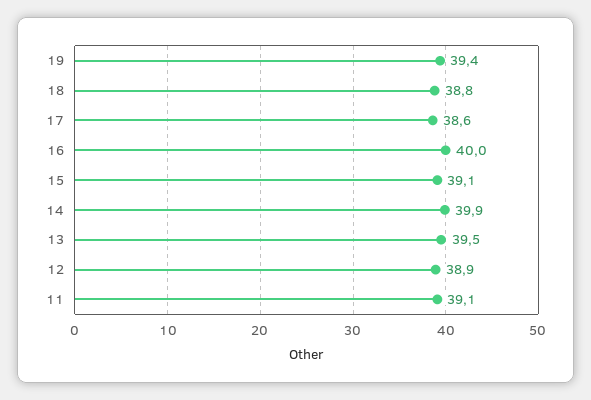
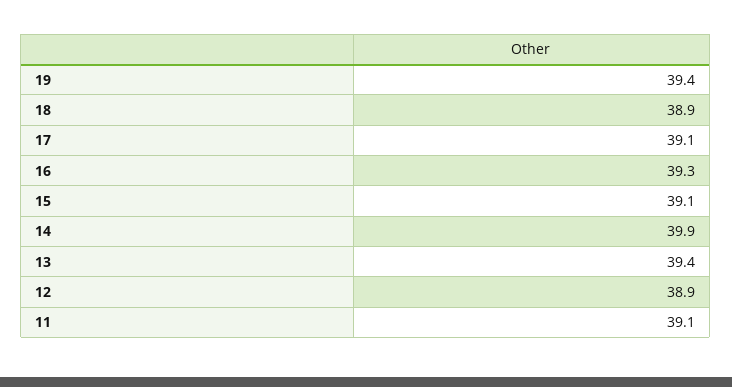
18: 38.8 -> 38.9
17: 38.6 -> 39.1
16: 40 -> 39.3
13: 39.5 -> 39.4

